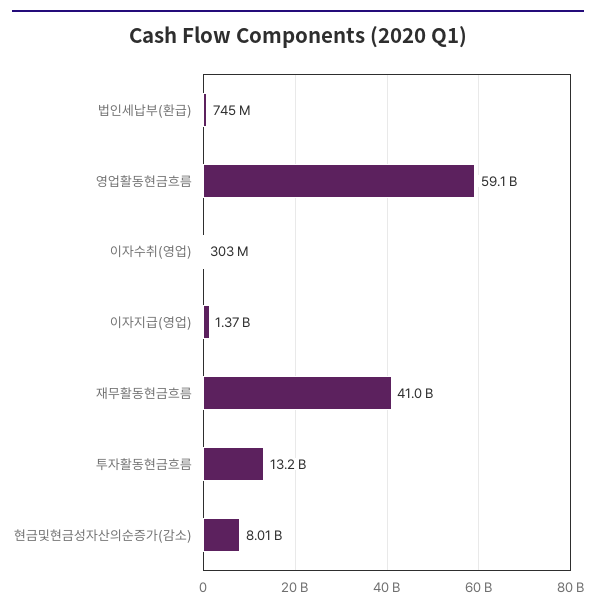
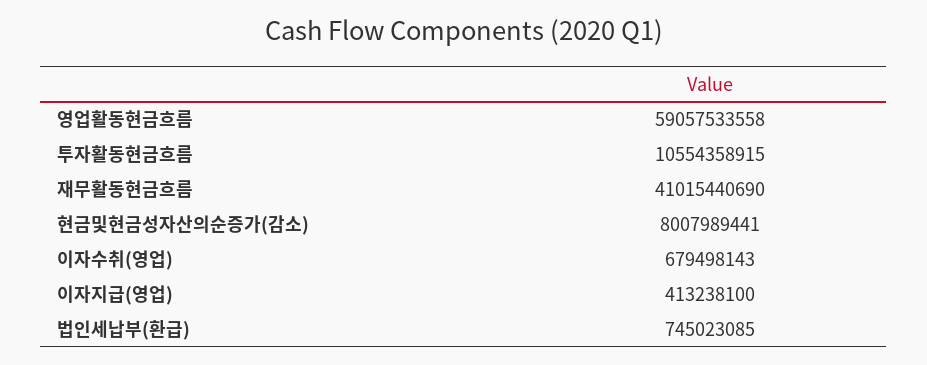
이자수취(영업): 303000000 -> 679498143
이자지급(영업): 1370000000 -> 413238100
투자활동현금흐름: 13200000000 -> 10554358915

